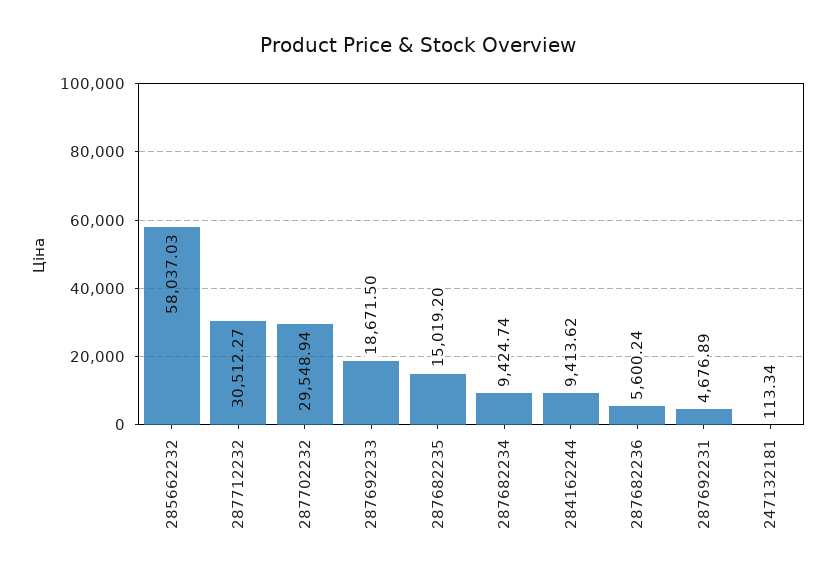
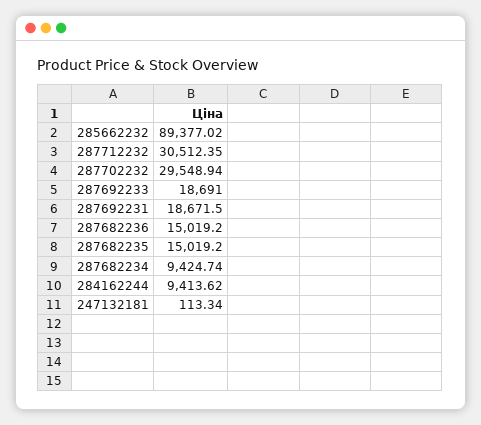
285662232: 58037.03 -> 89377.02
287712232: 30512.27 -> 30512.35
287692233: 18671.5 -> 18691
287682236: 5600.24 -> 15019.2
287692231: 4676.89 -> 18671.5

